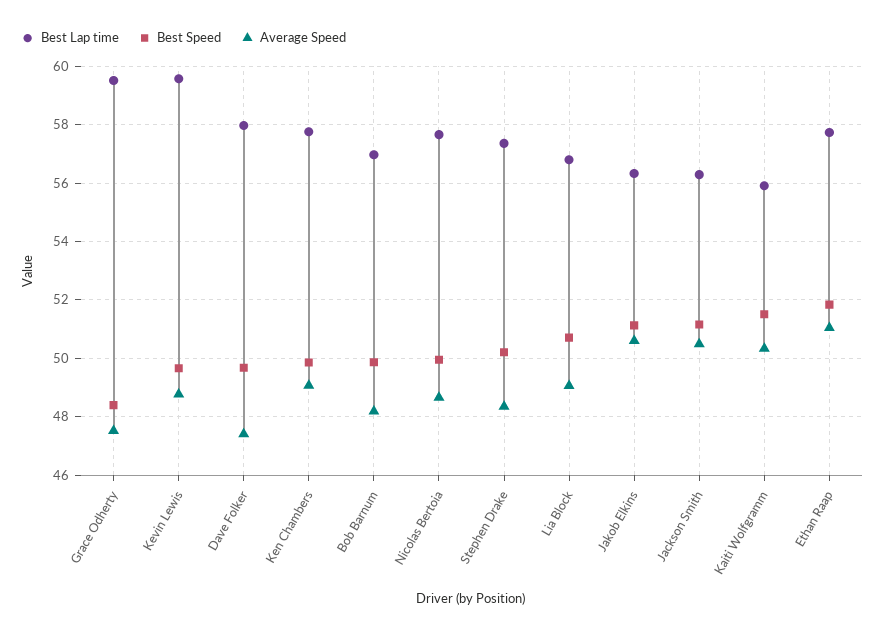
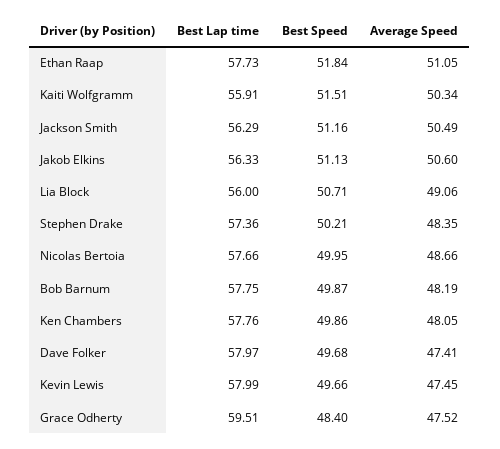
Best Lap time, Kevin Lewis: 59.5 -> 57.99
Average Speed, Kevin Lewis: 48.75 -> 47.45
Average Speed, Ken Chambers: 49 -> 48.05
Best Lap time, Bob Barnum: 57 -> 57.75
Best Lap time, Lia Block: 56.75 -> 56

